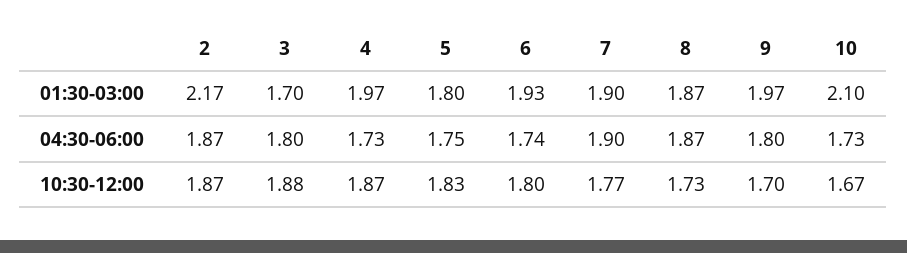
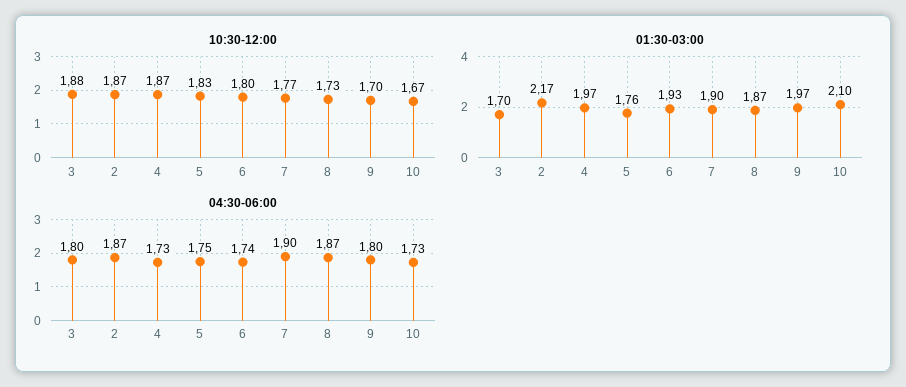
01:30-03:00, 5: 1.8 -> 1.76

